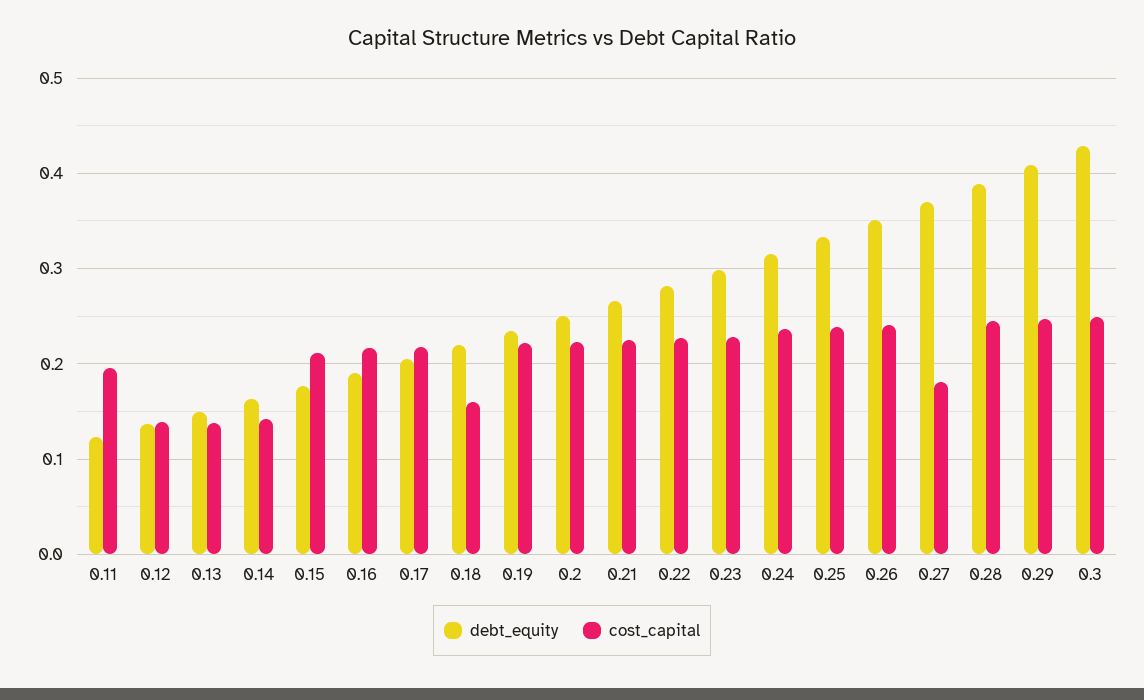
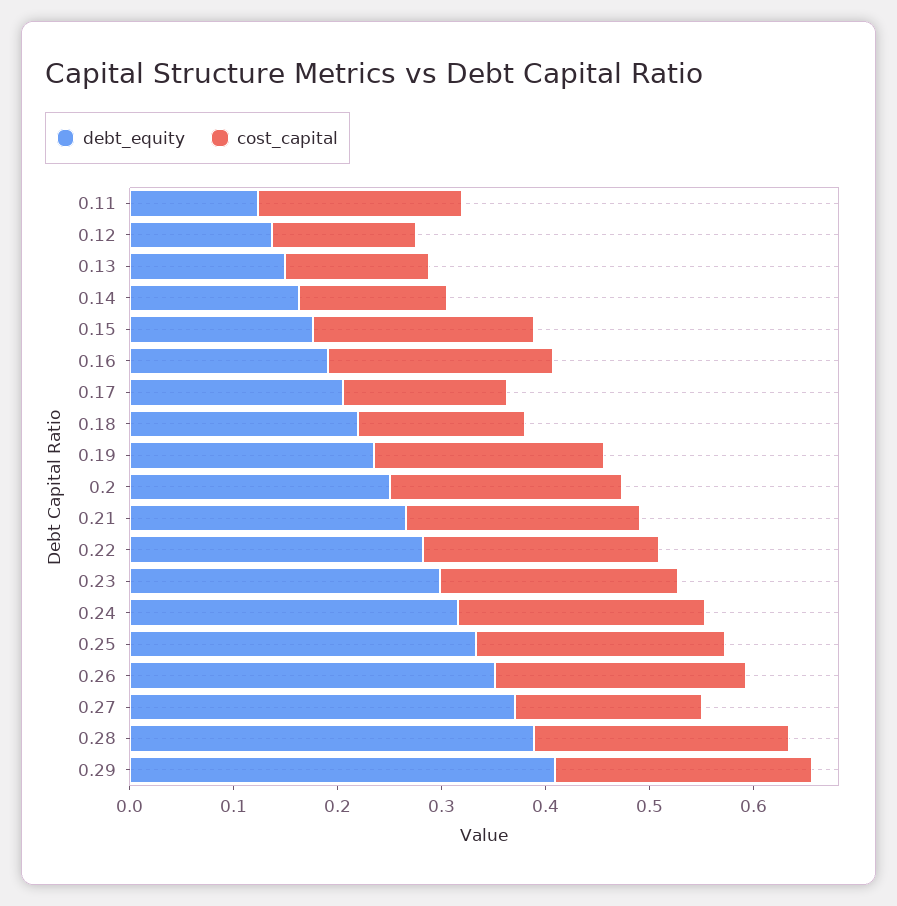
cost_capital, 0.17: 0.22 -> 0.16
debt_equity, 0.3: 0.43 -> none
cost_capital, 0.3: 0.25 -> none

